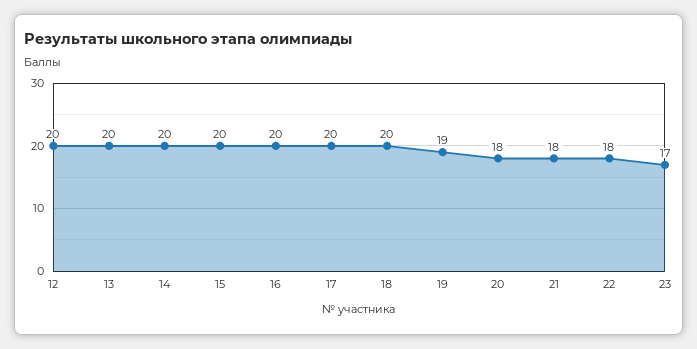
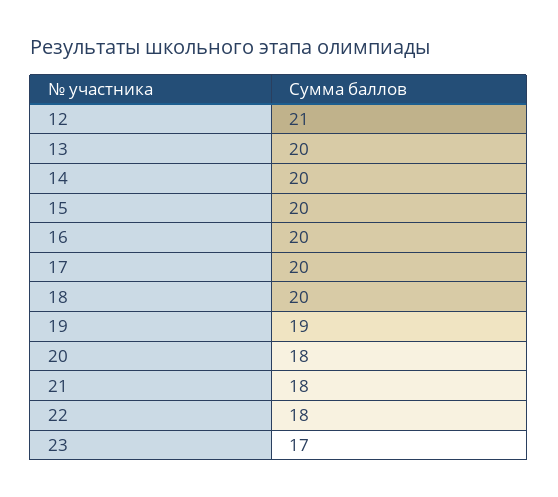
12: 20 -> 21

